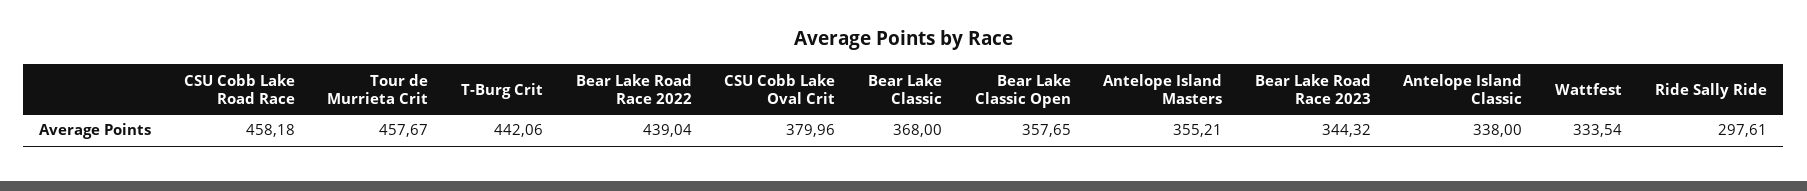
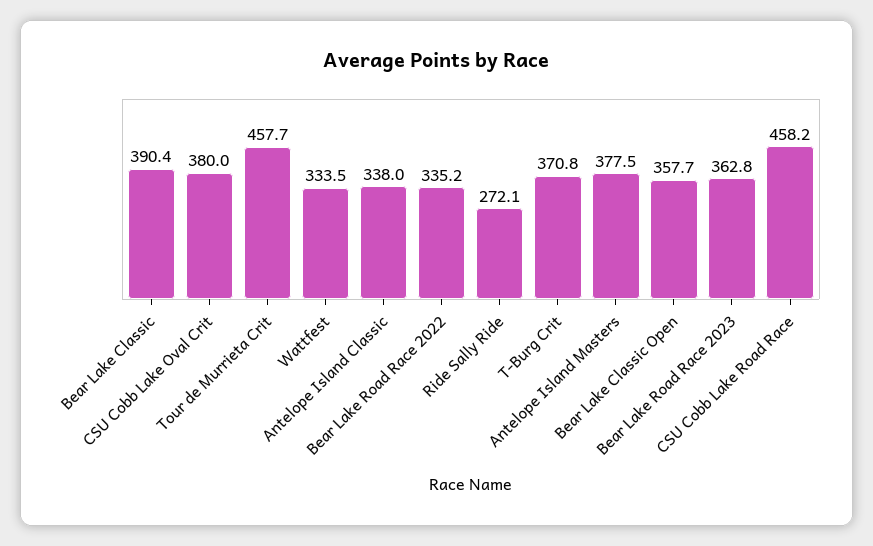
T-Burg Crit: 442.06 -> 370.8
Bear Lake Road Race 2022: 439.04 -> 335.2
Bear Lake Classic: 368 -> 390.4
Antelope Island Masters: 355.21 -> 377.5
Bear Lake Road Race 2023: 344.32 -> 362.8
Ride Sally Ride: 297.61 -> 272.1

